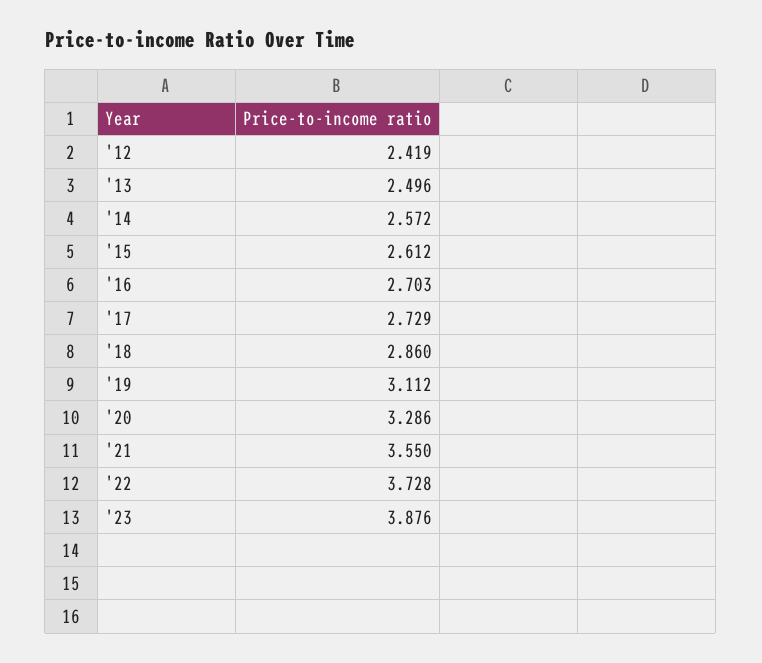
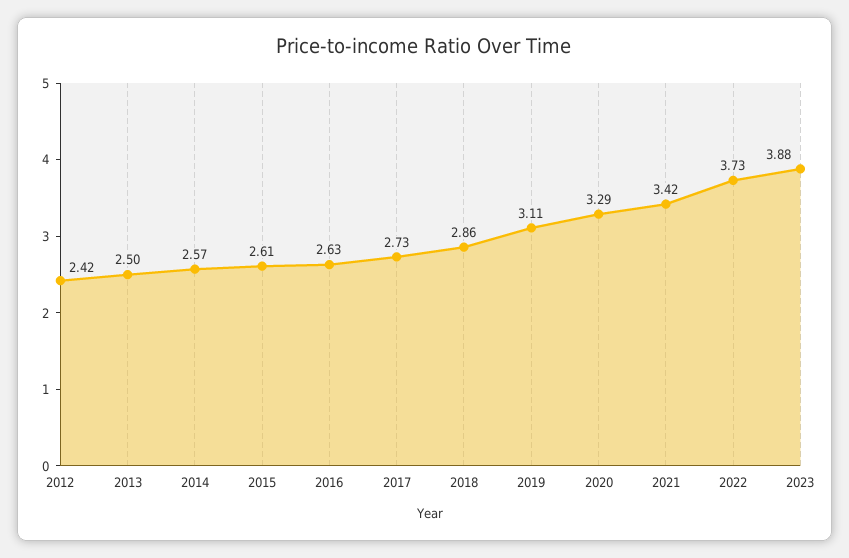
'16: 2.703 -> 2.63
'21: 3.55 -> 3.42

